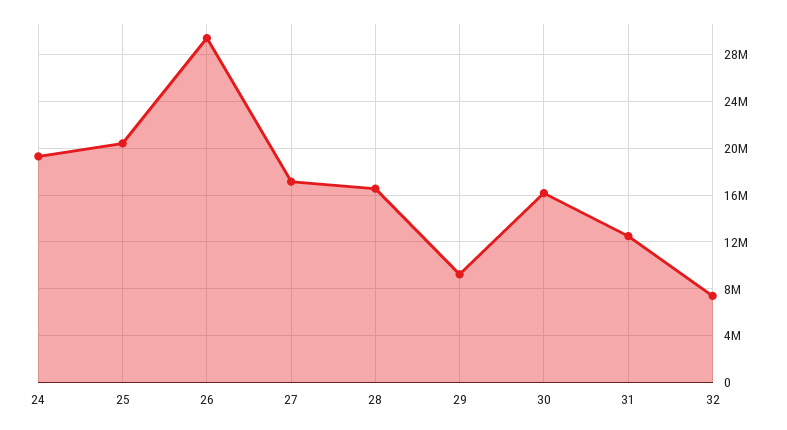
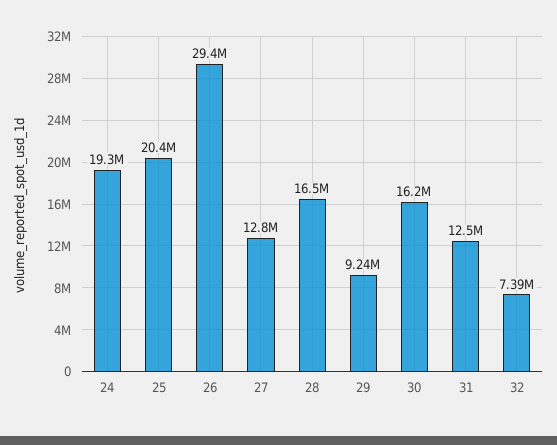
27: 17000000 -> 12800000

